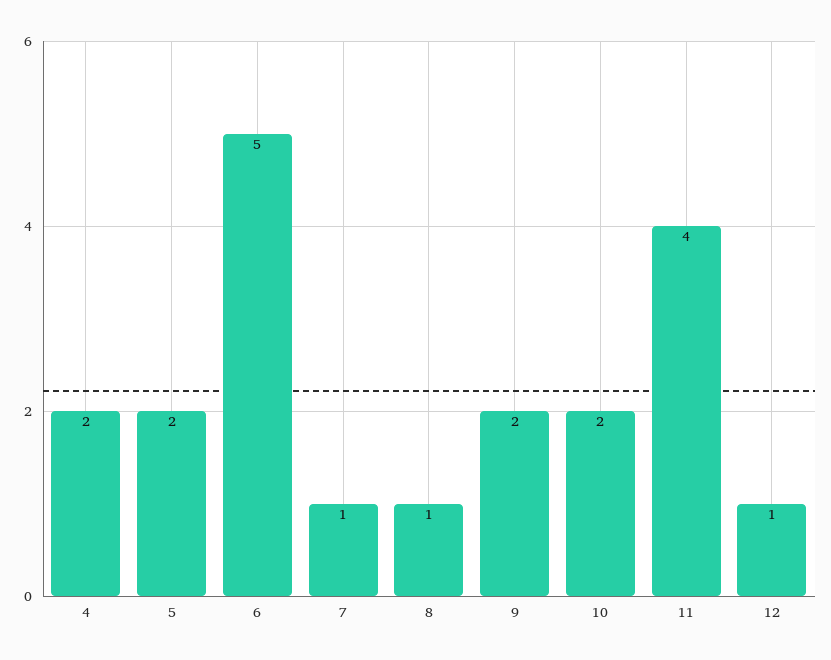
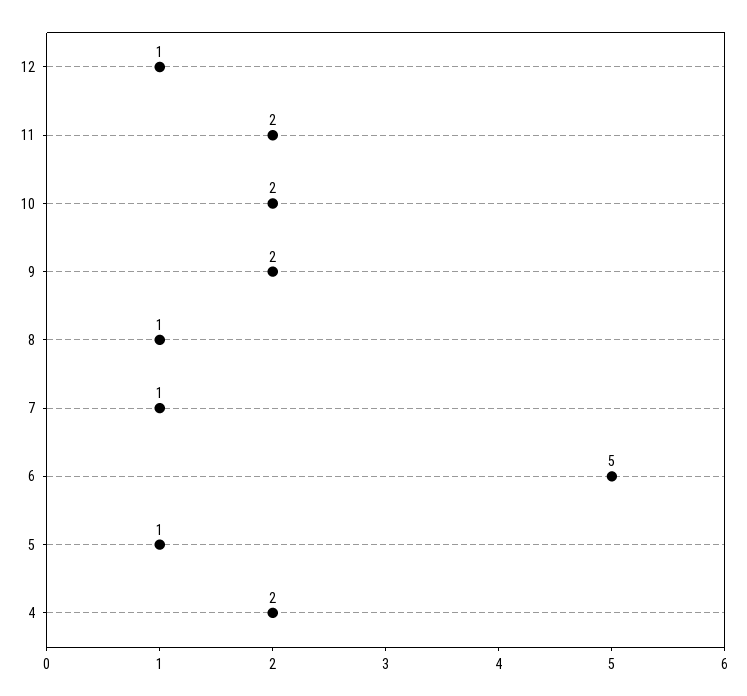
5: 2 -> 1
11: 4 -> 2

